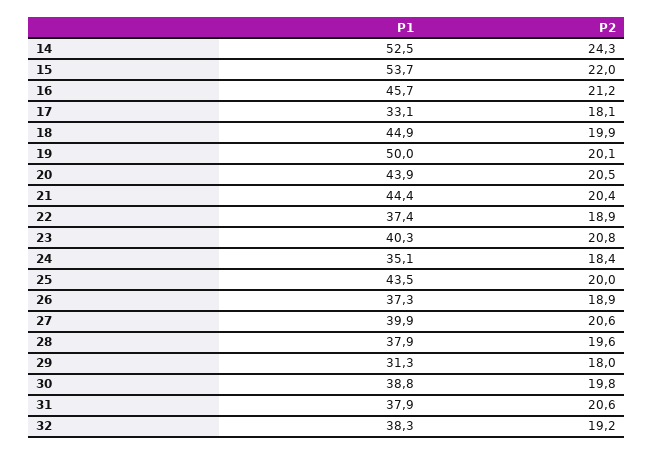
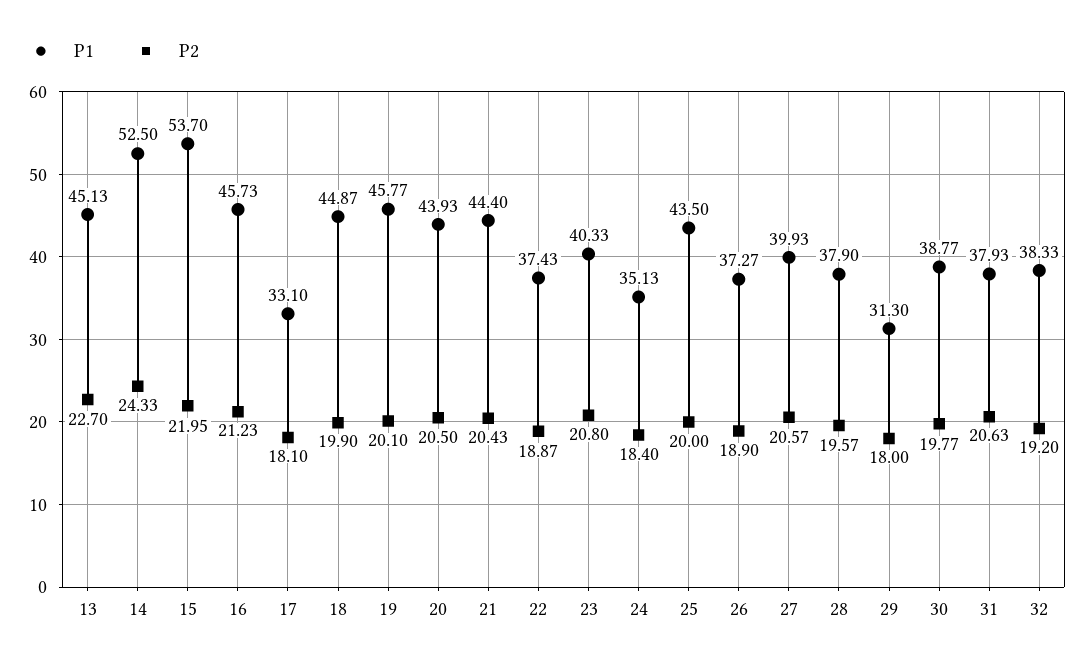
P1, 19: 50 -> 45.77
P1, 13: none -> 45.13
P2, 13: none -> 22.7

